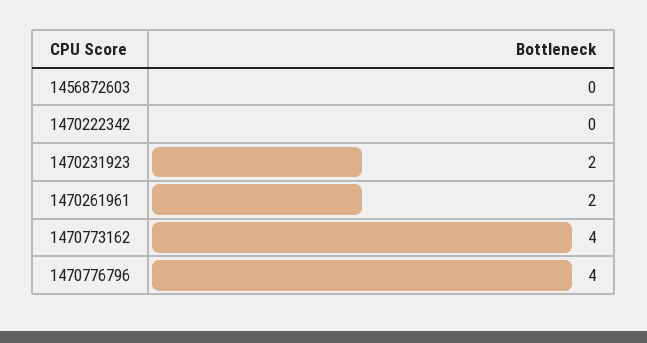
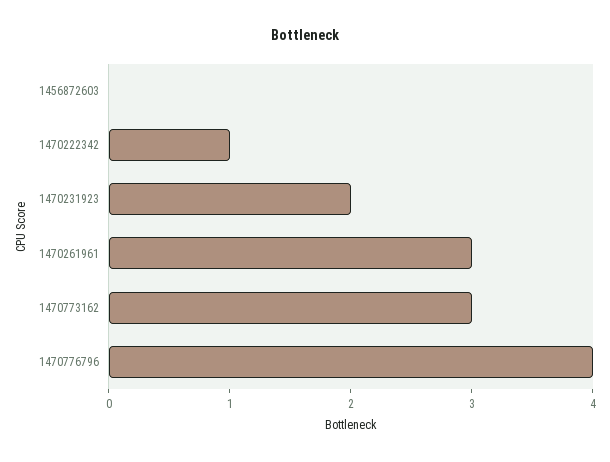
1470222342: 0 -> 1
1470261961: 2 -> 3
1470773162: 4 -> 3

